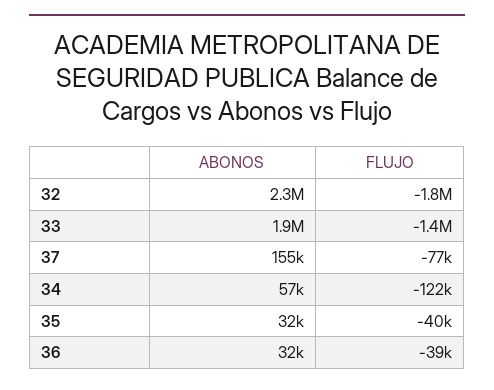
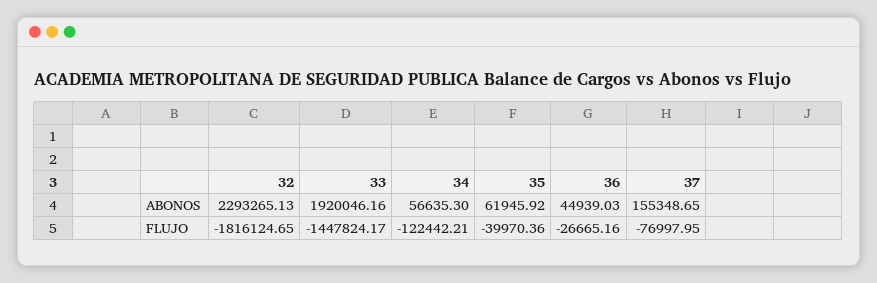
ABONOS, 35: 32000 -> 61945.92
ABONOS, 36: 32000 -> 44939.03
FLUJO, 36: -39000 -> -26665.16

